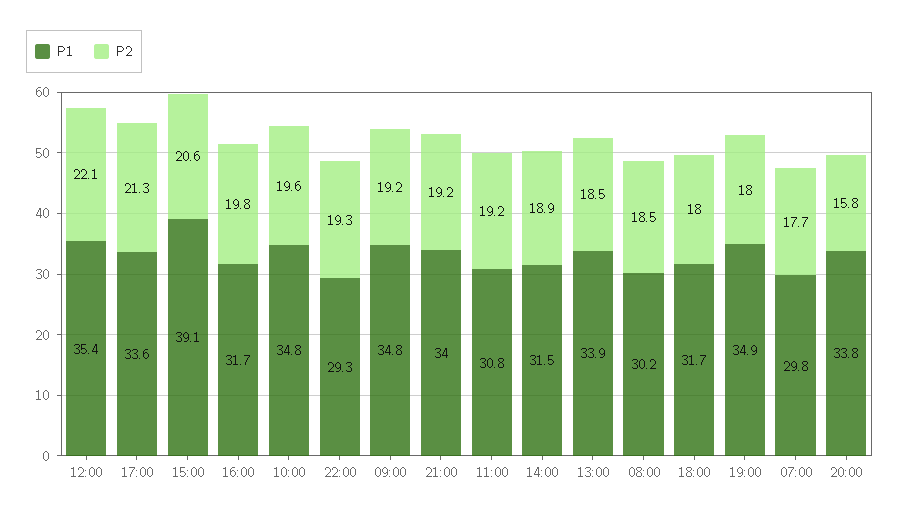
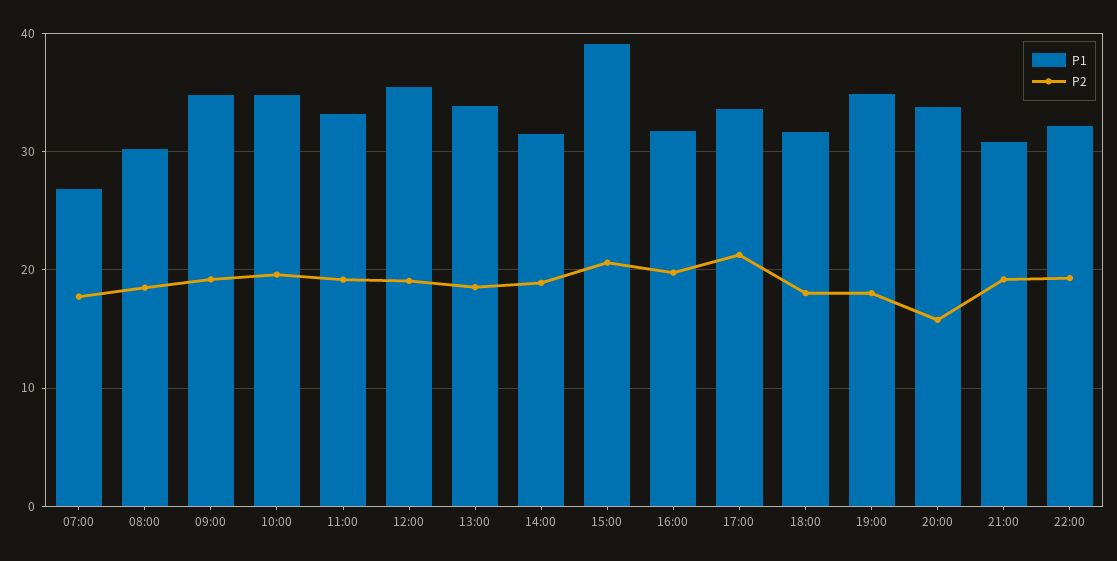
P2, 12:00: 22.1 -> 19
P1, 22:00: 29.3 -> 32
P1, 21:00: 34 -> 31
P1, 11:00: 30.8 -> 33
P1, 07:00: 29.8 -> 27

